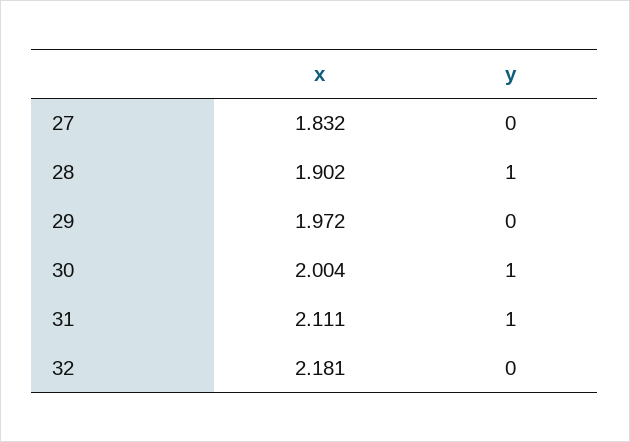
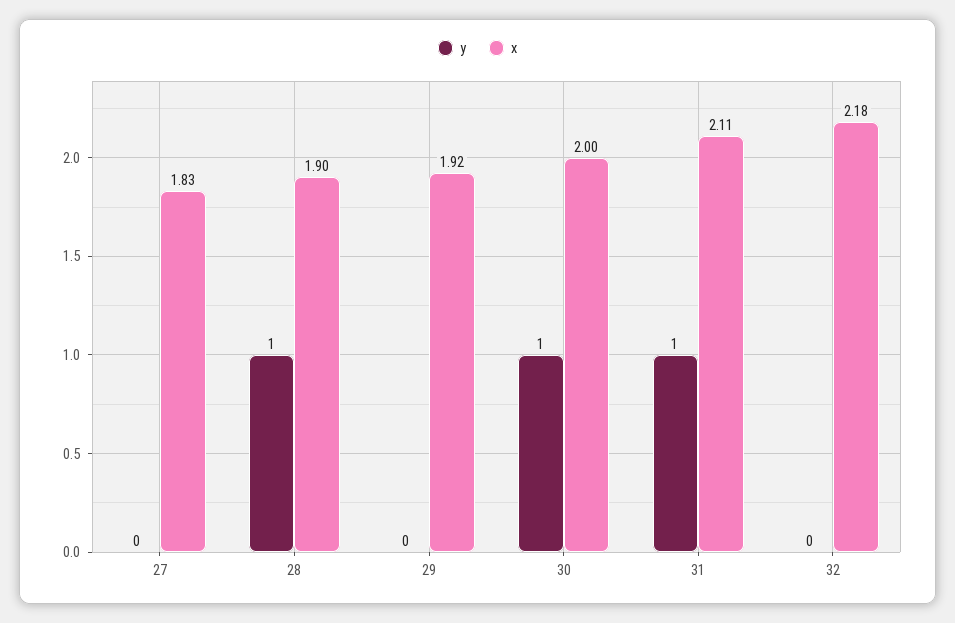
x, 29: 1.972 -> 1.92

